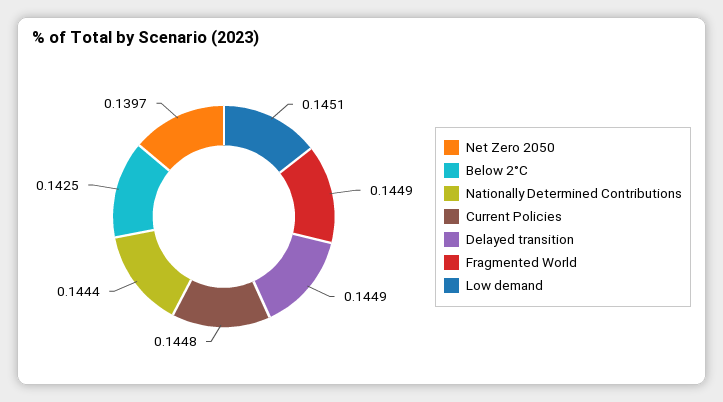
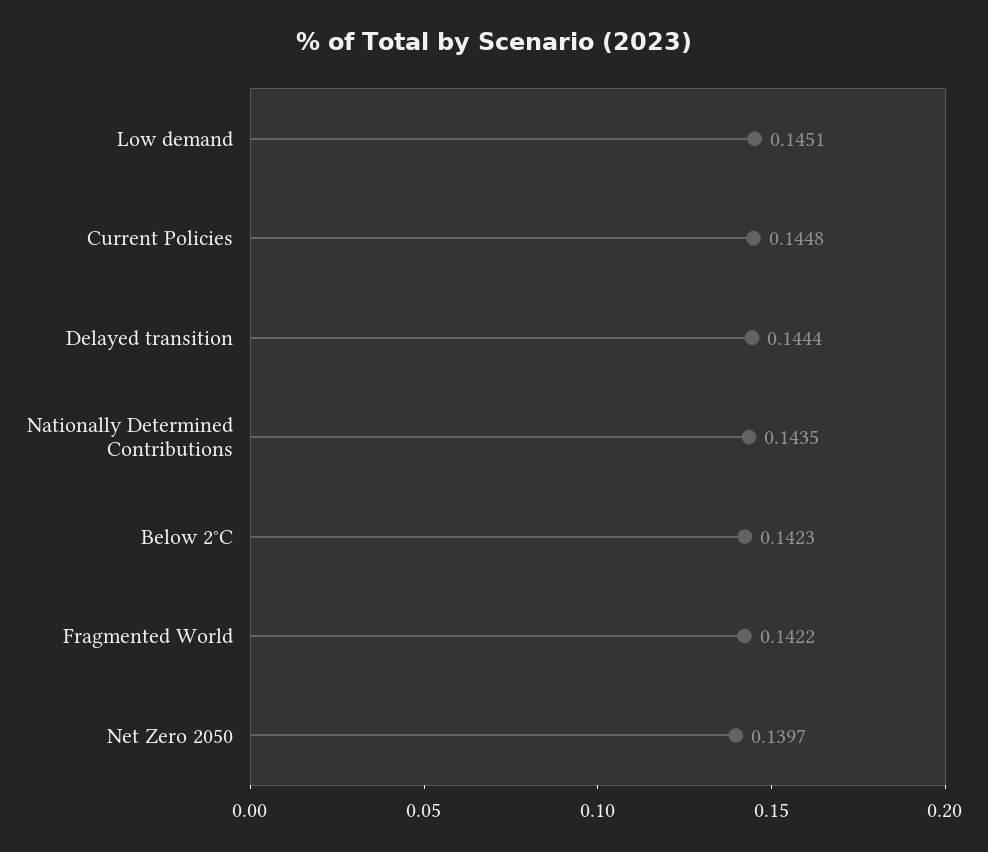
Below 2°C: 0.1425 -> 0.1423
Nationally Determined Contributions: 0.1444 -> 0.1435
Delayed transition: 0.1449 -> 0.1444
Fragmented World: 0.1449 -> 0.1422

